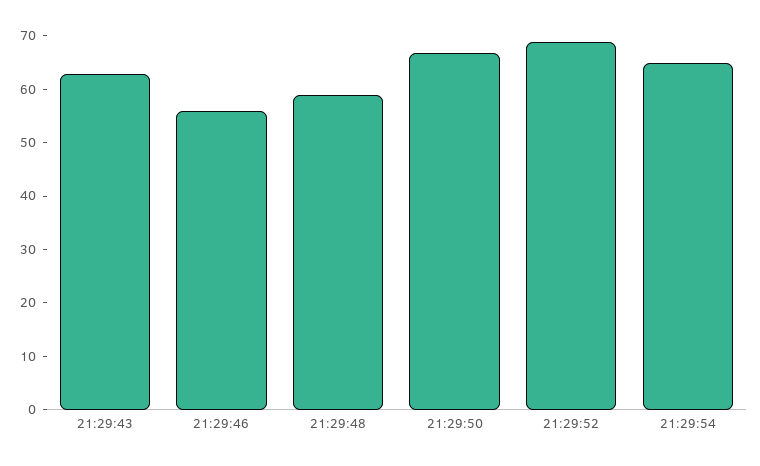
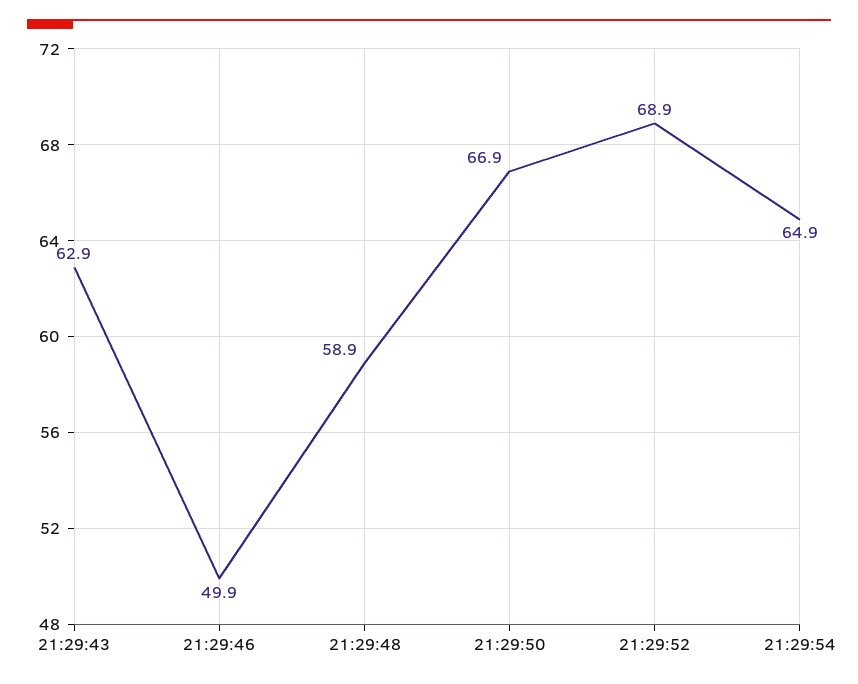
21:29:46: 56 -> 49.9

